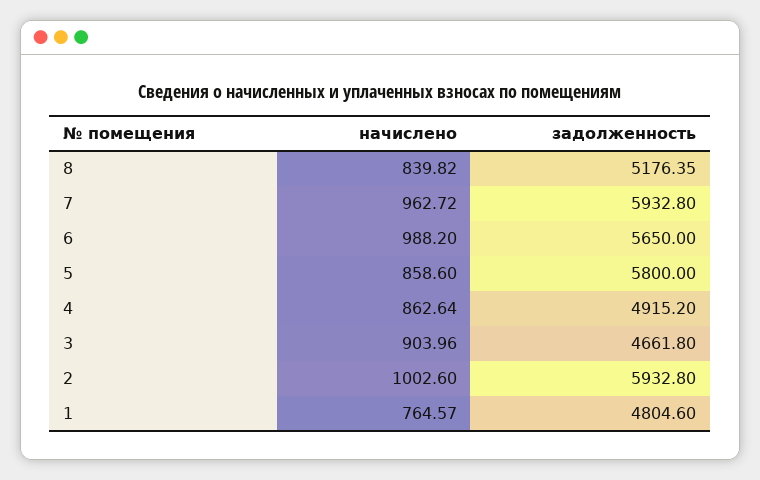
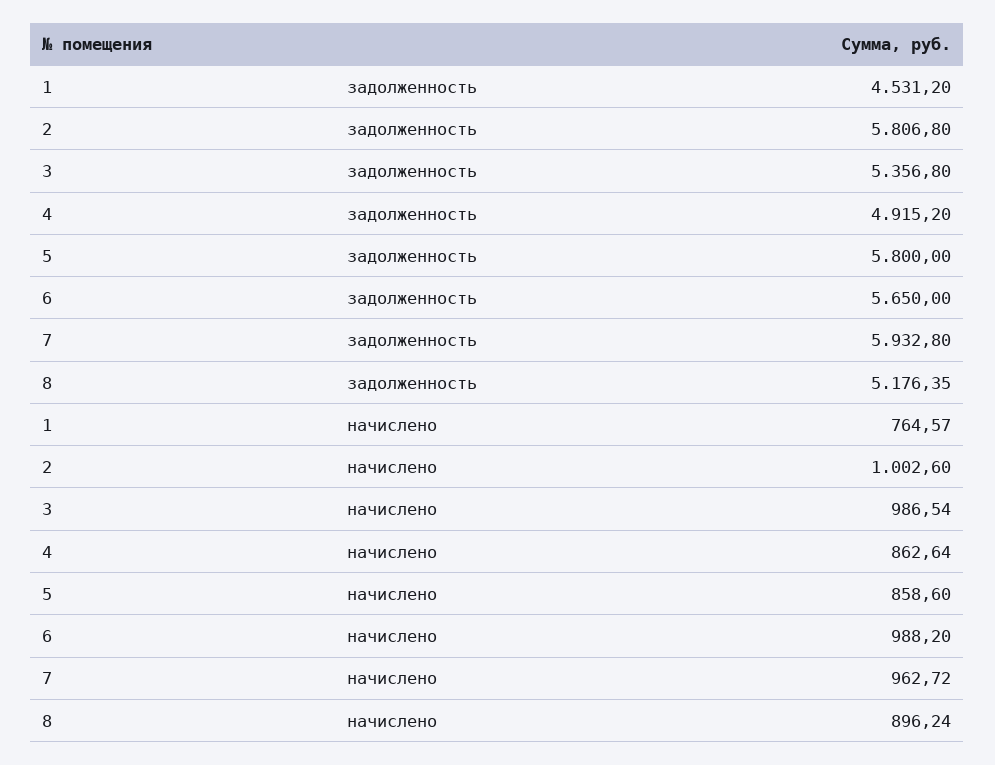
начислено, 8: 839.82 -> 896.24
начислено, 3: 903.96 -> 986.54
задолженность, 3: 4661.8 -> 5356.8
задолженность, 2: 5932.8 -> 5806.8
задолженность, 1: 4804.6 -> 4531.2

